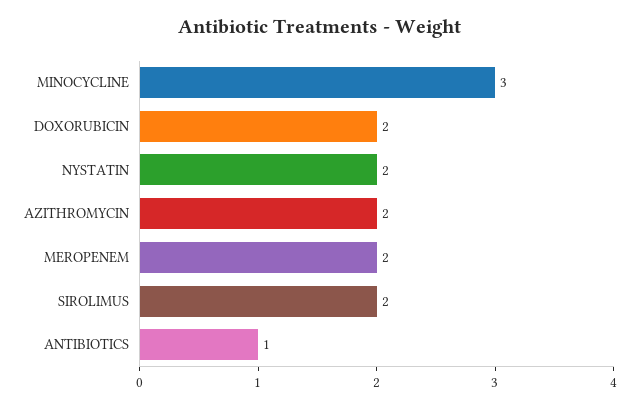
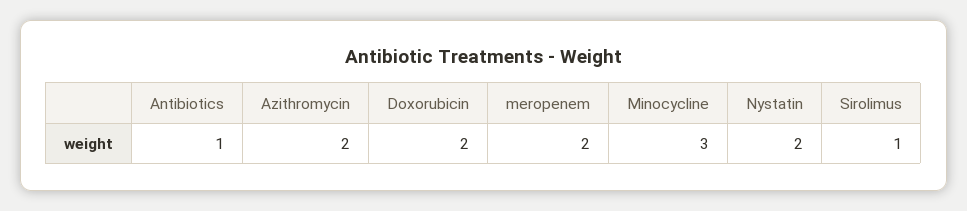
SIROLIMUS: 2 -> 1

